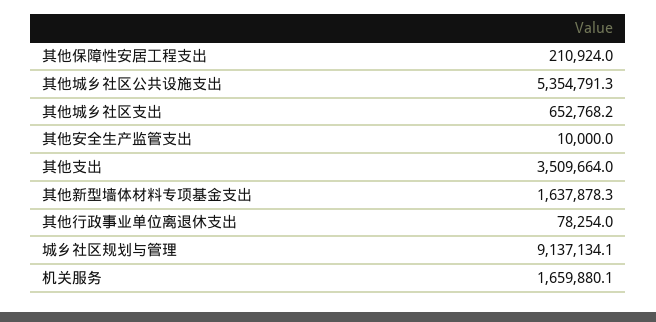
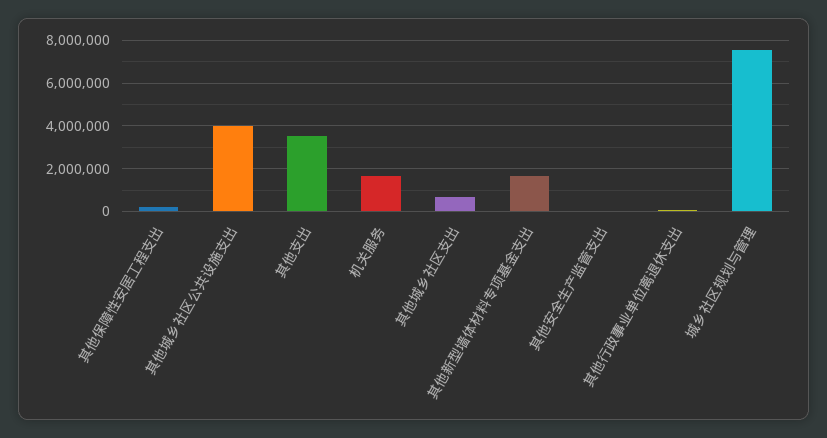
其他城乡社区公共设施支出: 5354791.3 -> 4000000
城乡社区规划与管理: 9137134.1 -> 7500000

